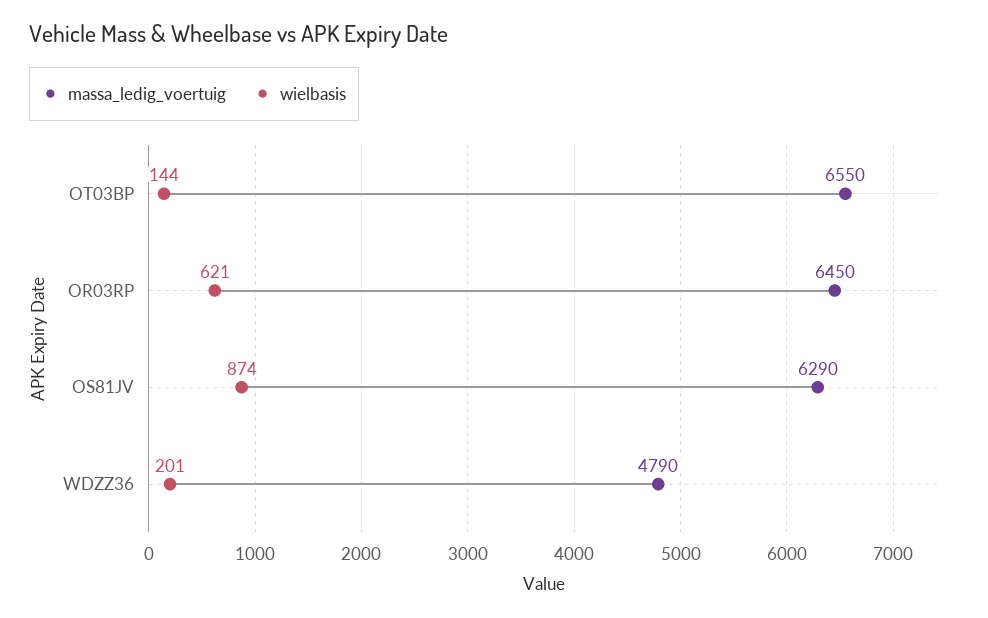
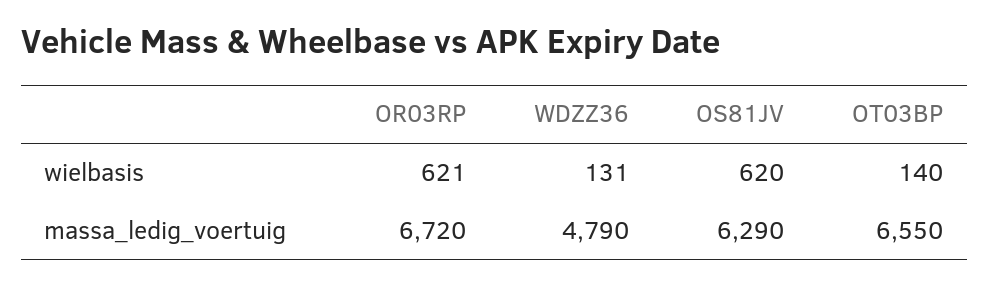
wielbasis, OT03BP: 144 -> 140
massa_ledig_voertuig, OR03RP: 6450 -> 6720
wielbasis, OS81JV: 874 -> 620
wielbasis, WDZZ36: 201 -> 131

